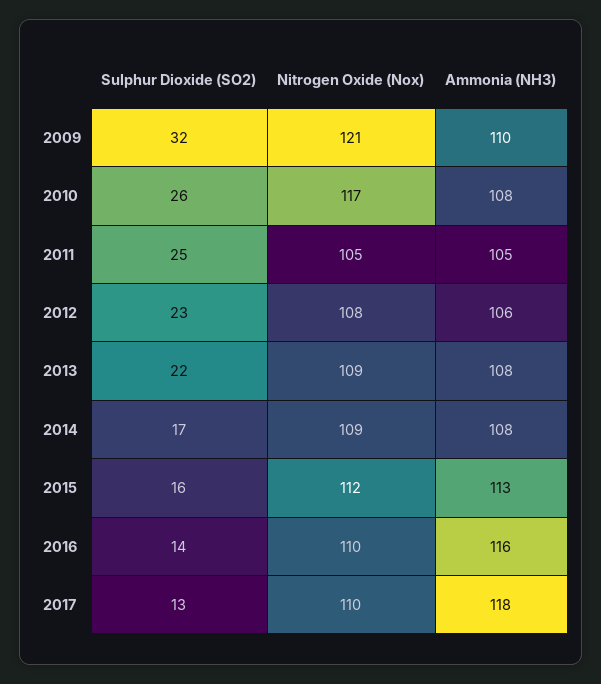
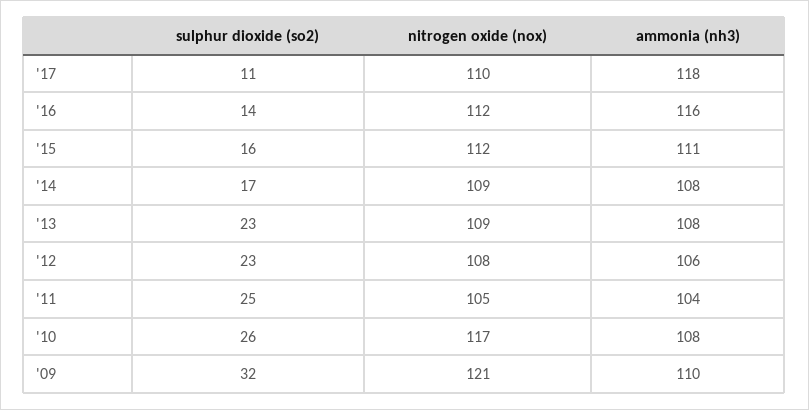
Ammonia (NH3), 2011: 105 -> 104
Sulphur Dioxide (SO2), 2013: 22 -> 23
Ammonia (NH3), 2015: 113 -> 111
Nitrogen Oxide (Nox), 2016: 110 -> 112
Sulphur Dioxide (SO2), 2017: 13 -> 11

